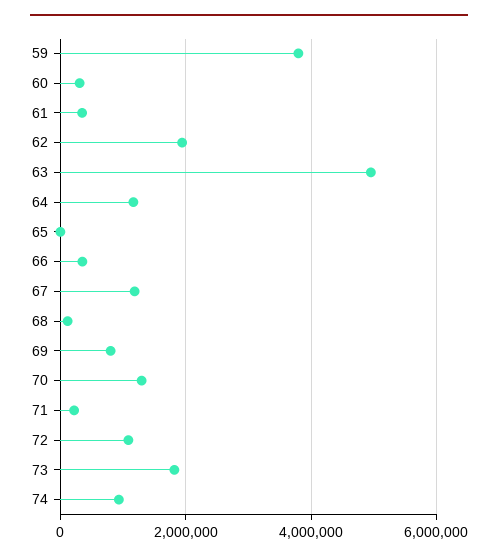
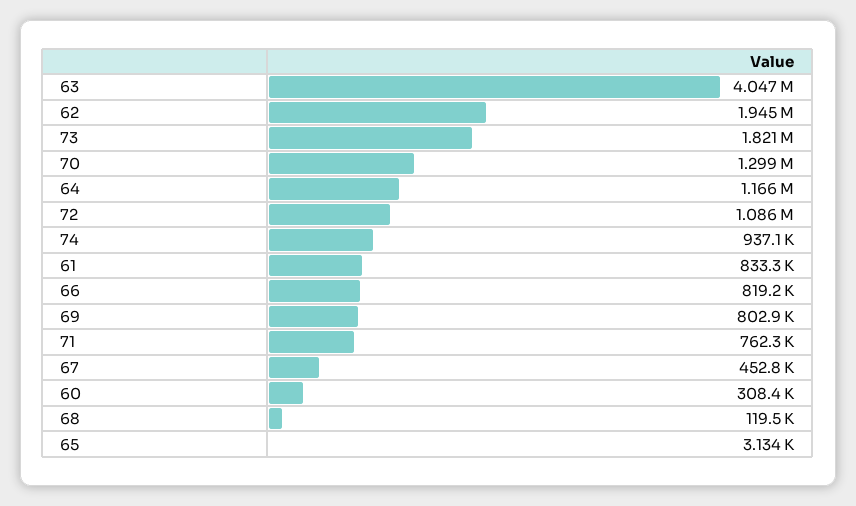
59: 3800000 -> none
61: 400000 -> 833300
63: 5000000 -> 4047000
66: 400000 -> 819200
67: 1200000 -> 452800
71: 200000 -> 762300

